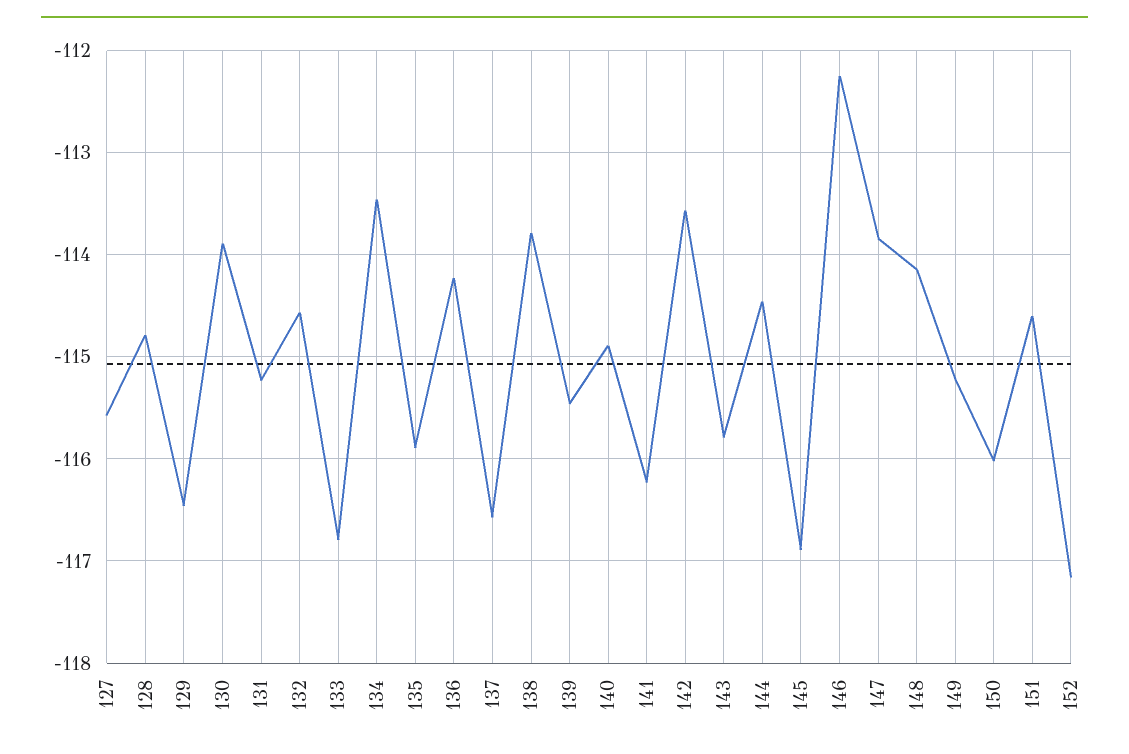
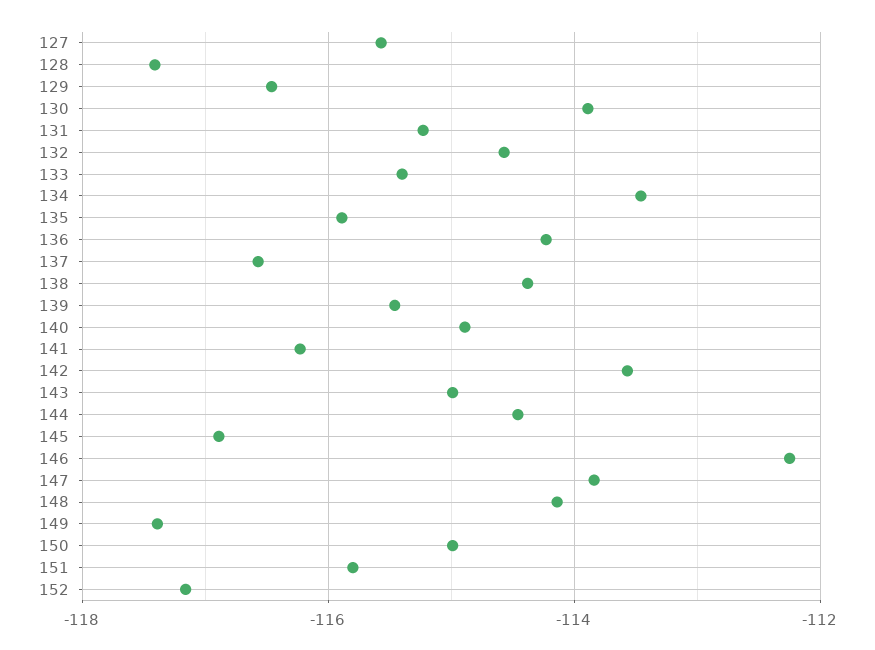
128: -114.8 -> -117.4
133: -116.8 -> -115.4
138: -113.8 -> -114.4
143: -115.8 -> -115
149: -115.2 -> -117.4
150: -116 -> -115
151: -114.6 -> -115.8

